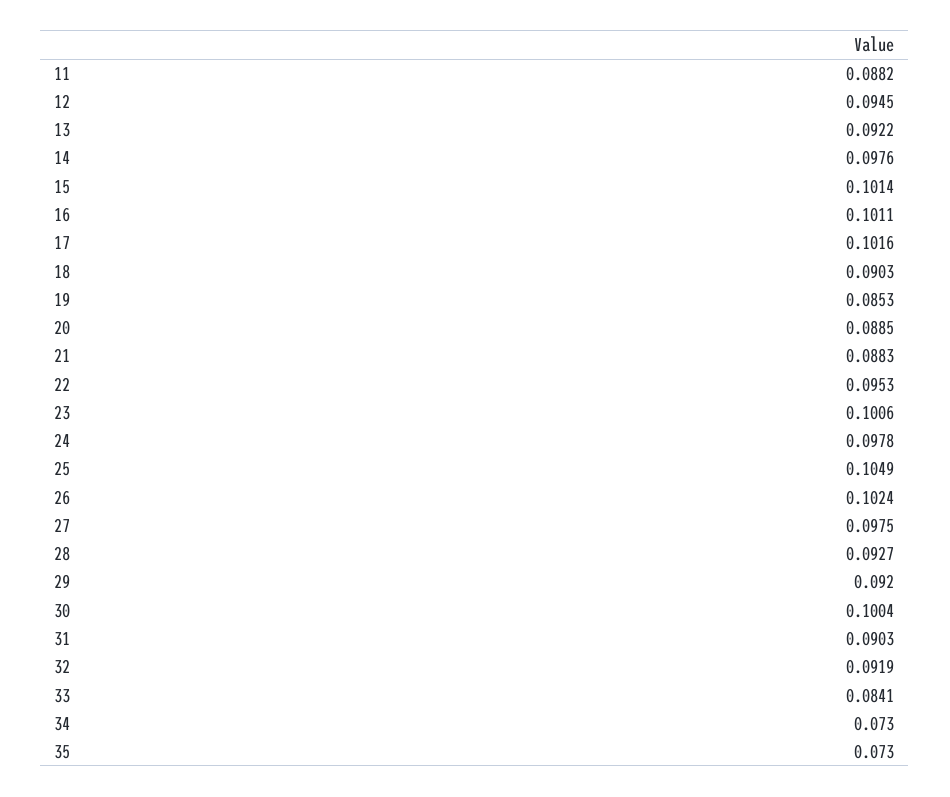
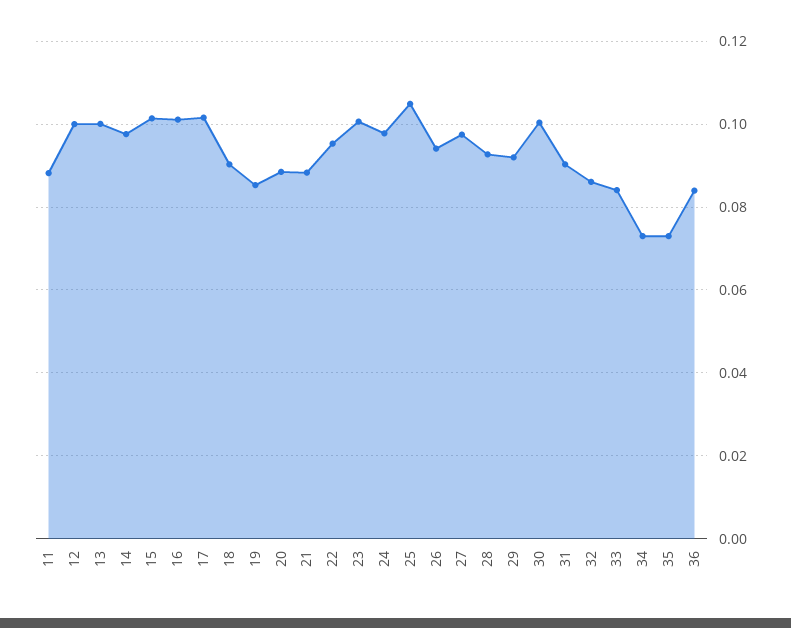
12: 0.0945 -> 0.1
13: 0.0922 -> 0.1
26: 0.1024 -> 0.094
32: 0.0919 -> 0.086
36: none -> 0.084

